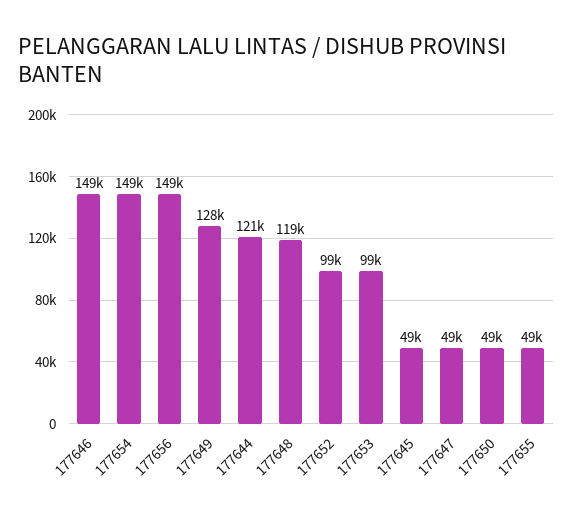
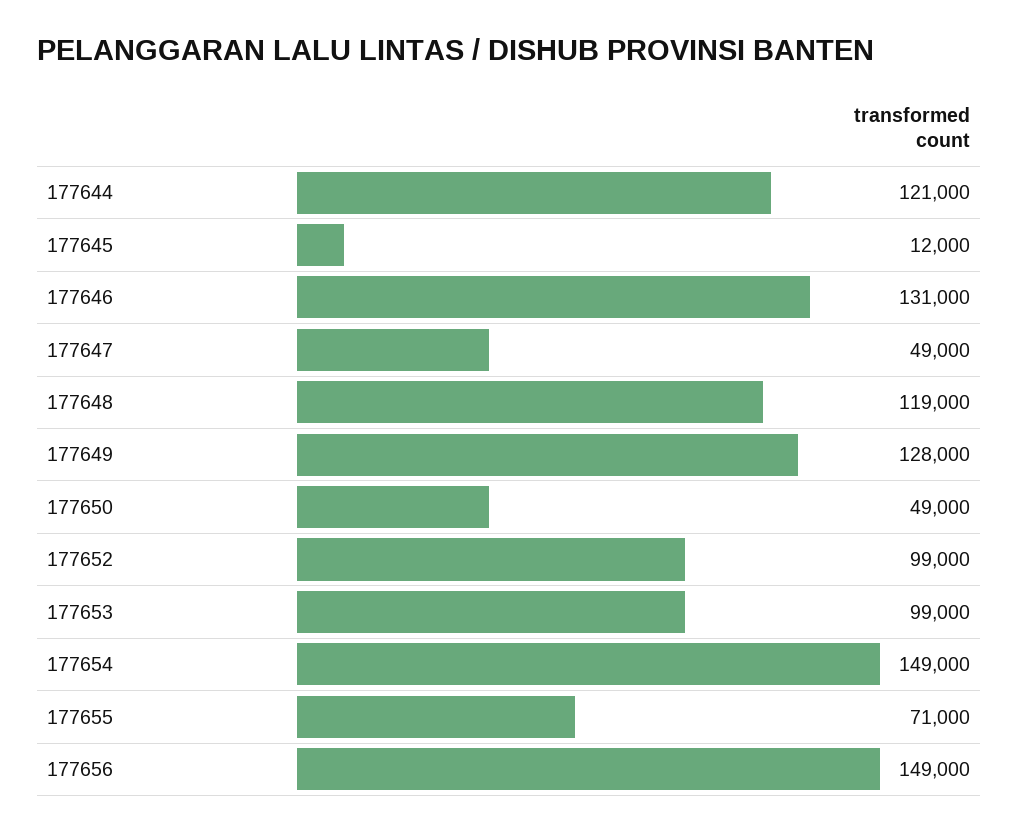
177646: 149000 -> 131000
177645: 49000 -> 12000
177655: 49000 -> 71000

